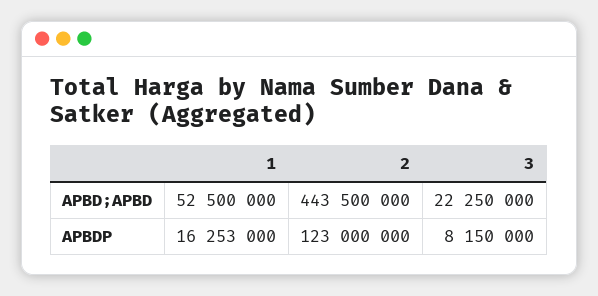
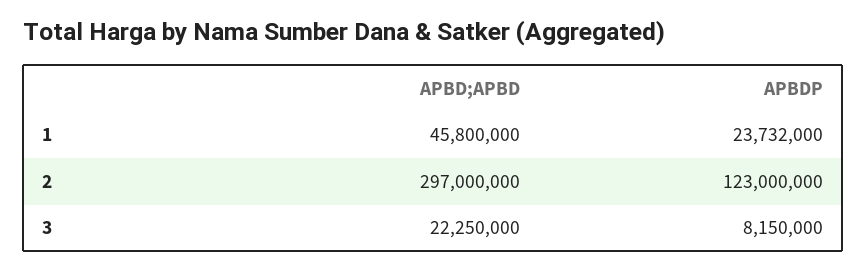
1, APBD;APBD: 52500000 -> 45800000
2, APBD;APBD: 443500000 -> 297000000
1, APBDP: 16253000 -> 23732000

